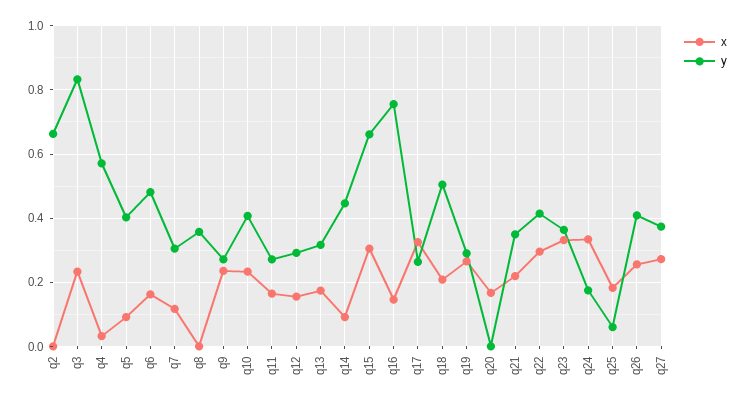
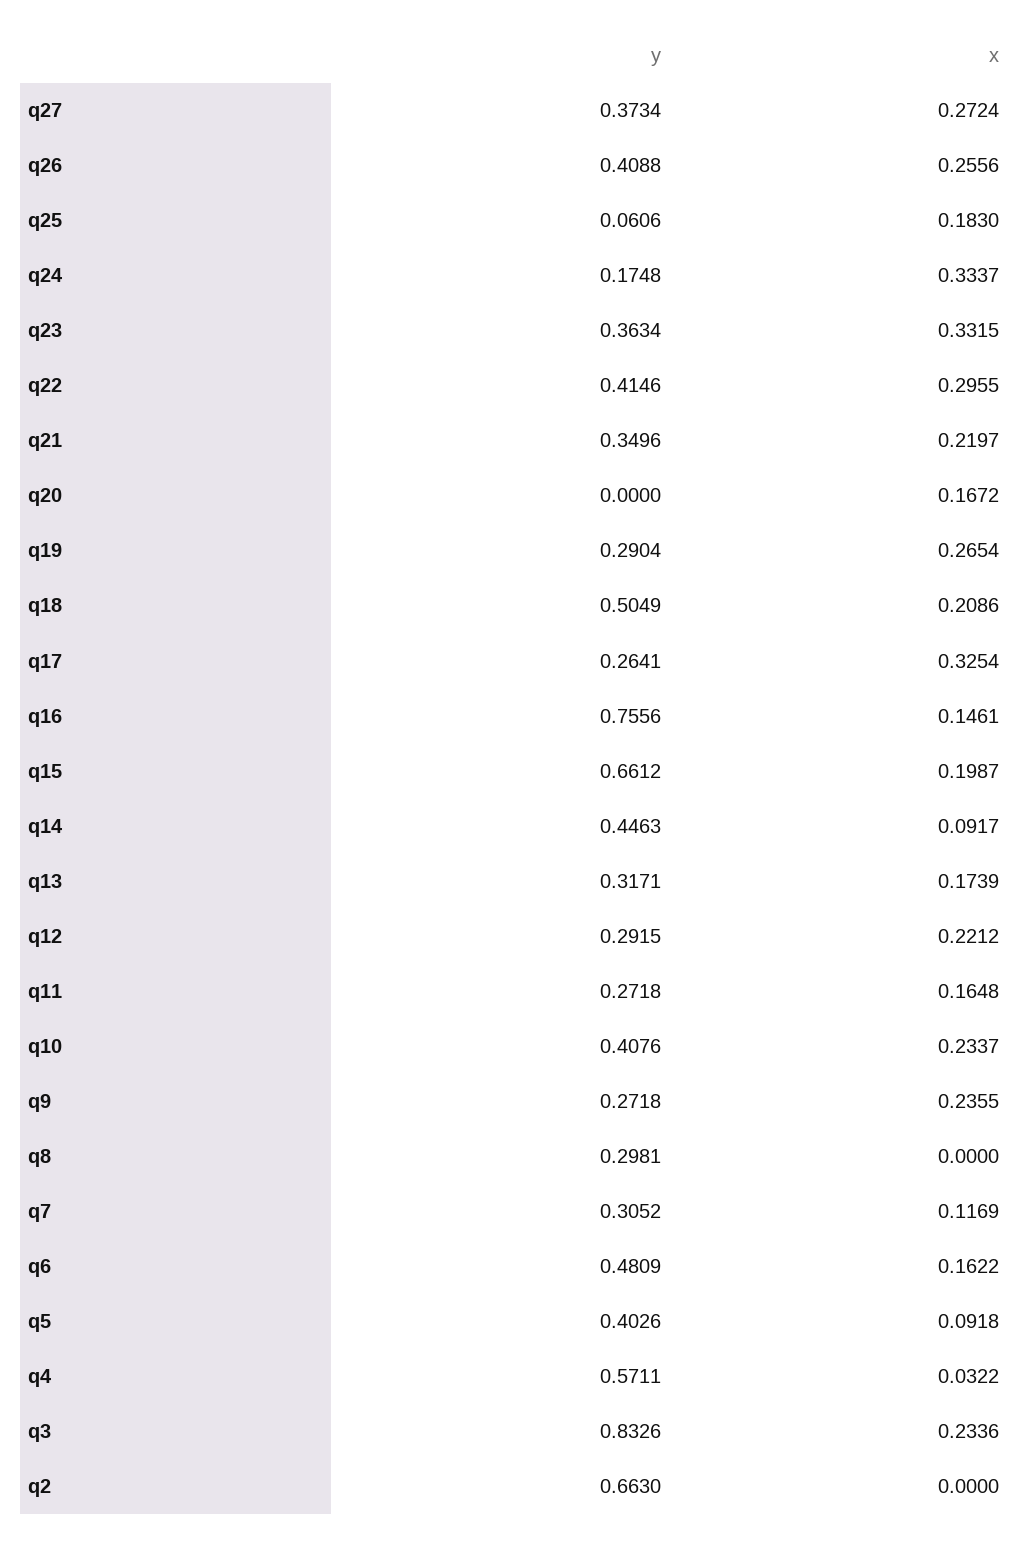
y, q8: 0.36 -> 0.2981
x, q12: 0.16 -> 0.2212
x, q15: 0.3 -> 0.1987

